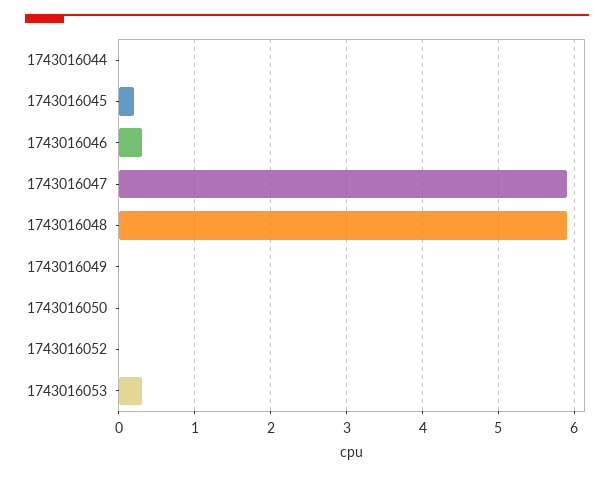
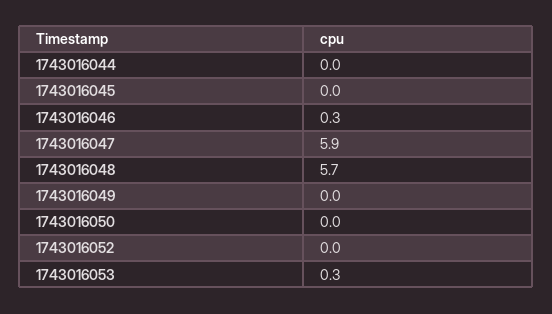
1743016045: 0.2 -> 0
1743016048: 5.9 -> 5.7

